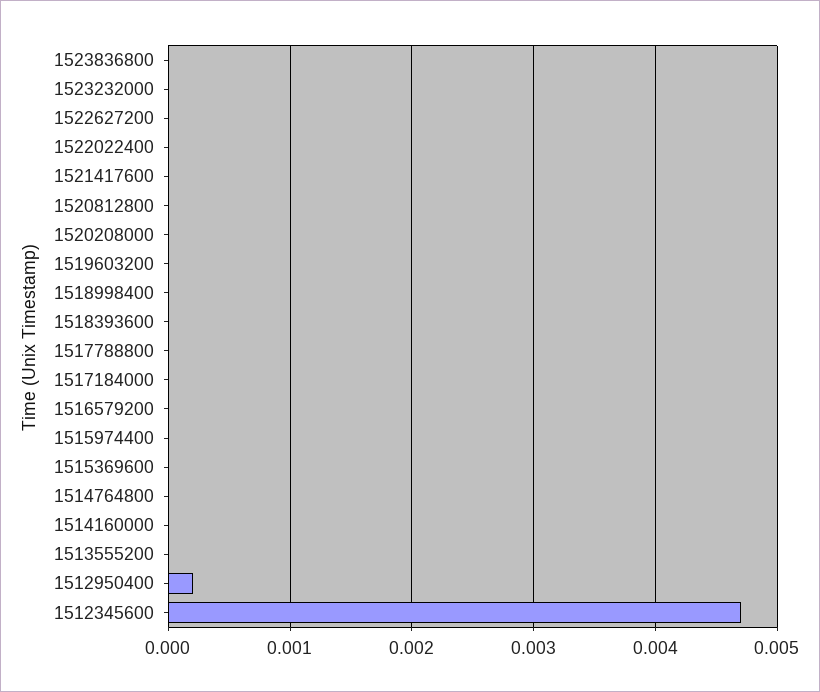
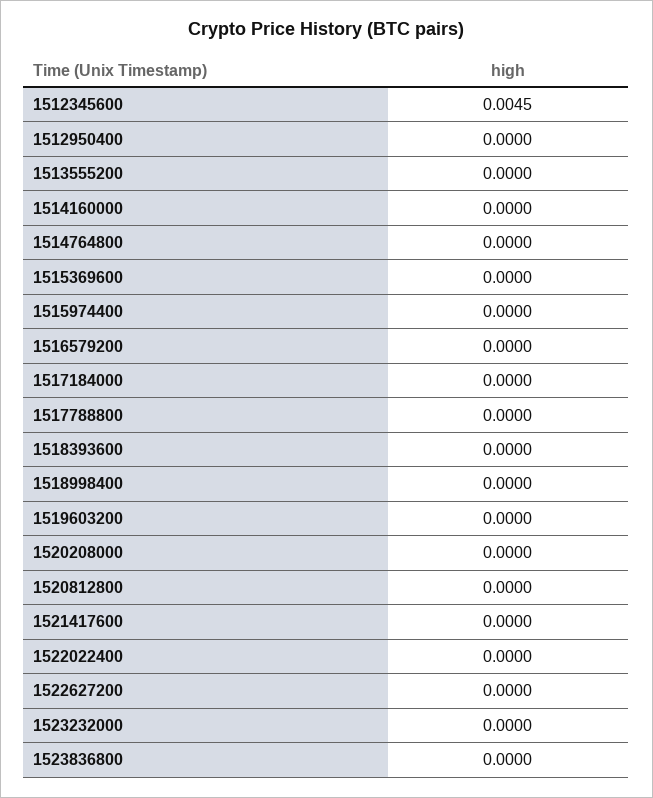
1512950400: 0.0002 -> 0
1512345600: 0.0047 -> 0.0045

